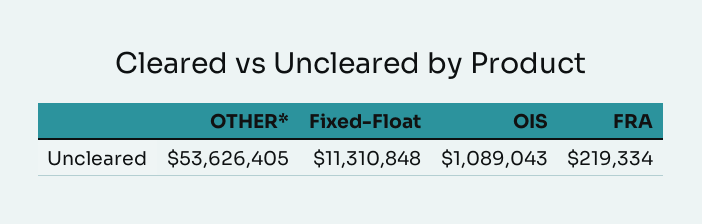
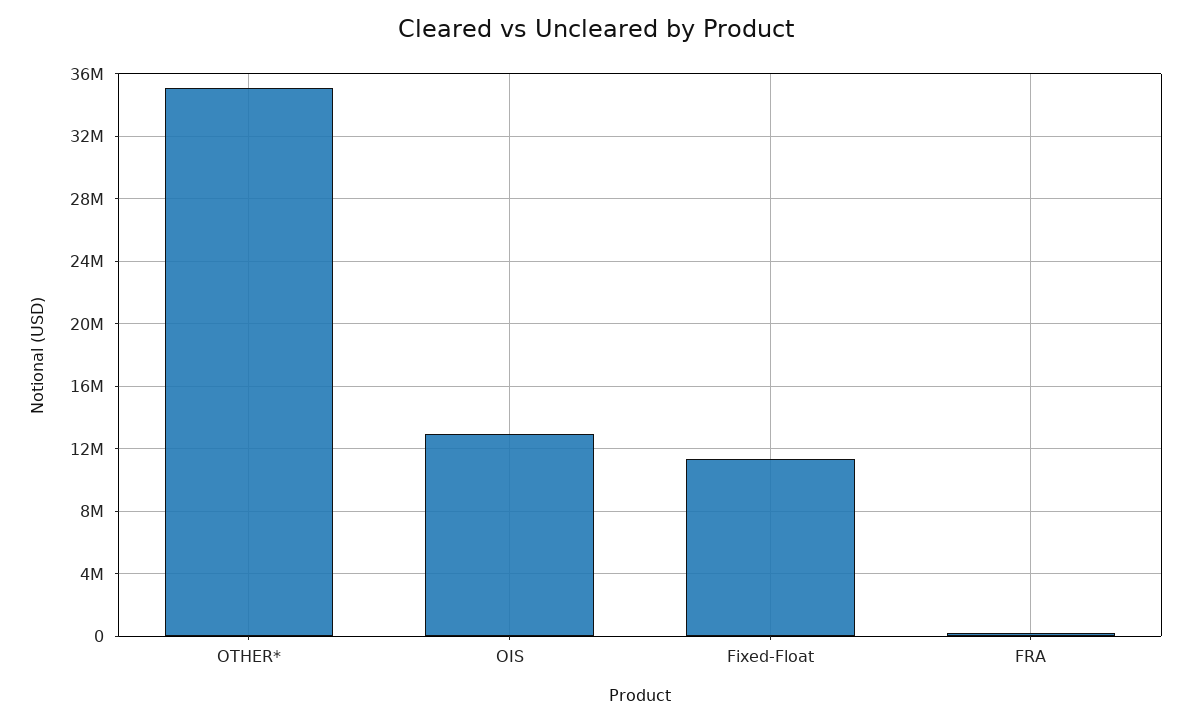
OTHER*: 53626405 -> 35000000
OIS: 1089043 -> 13000000

